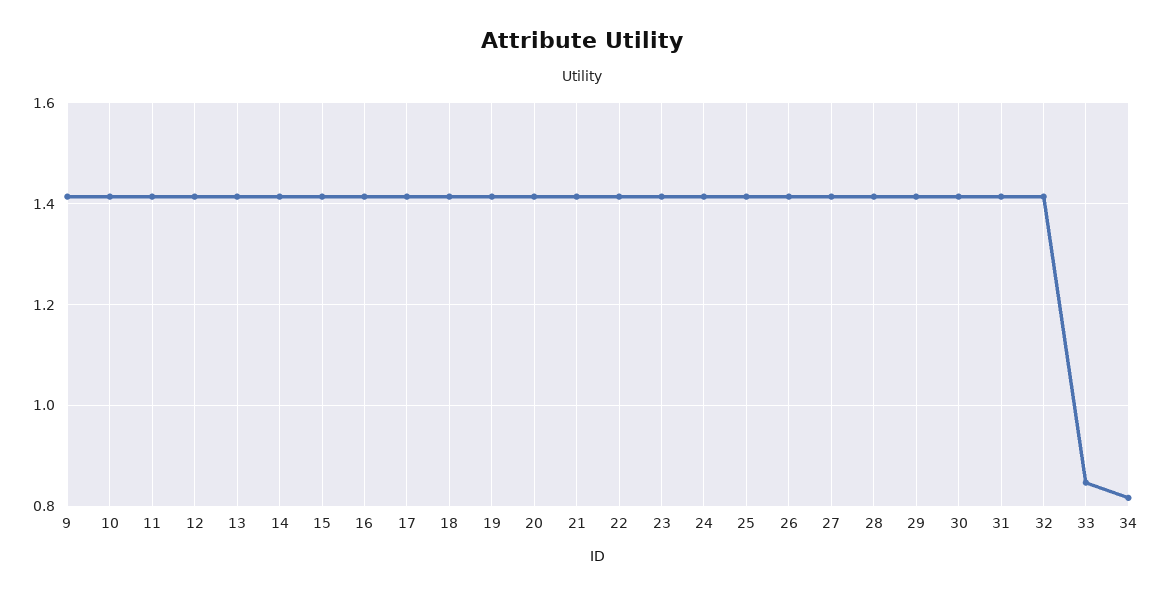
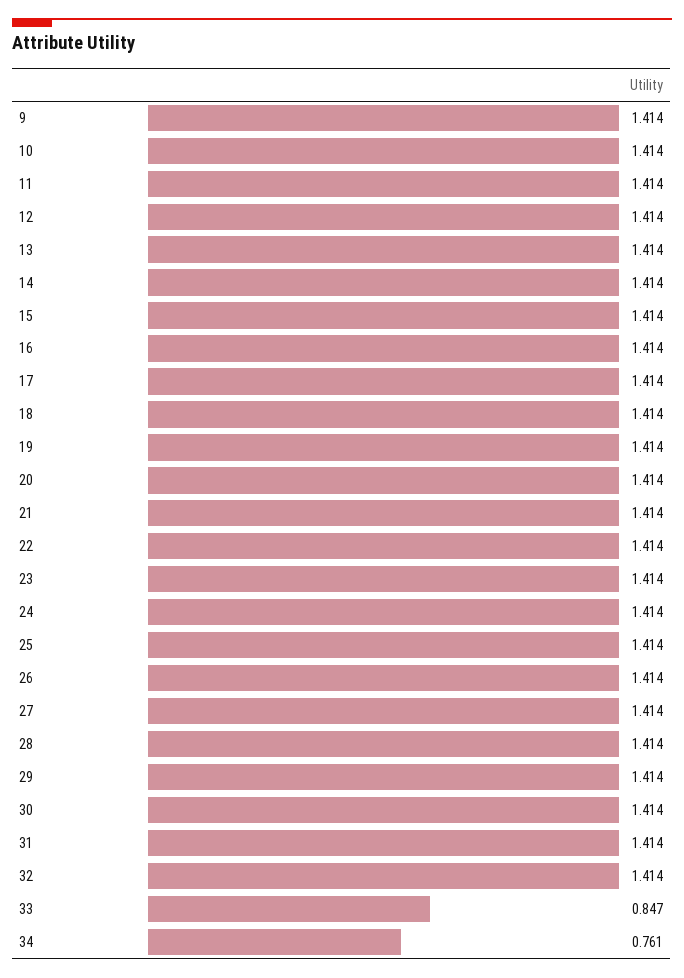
34: 0.82 -> 0.761

